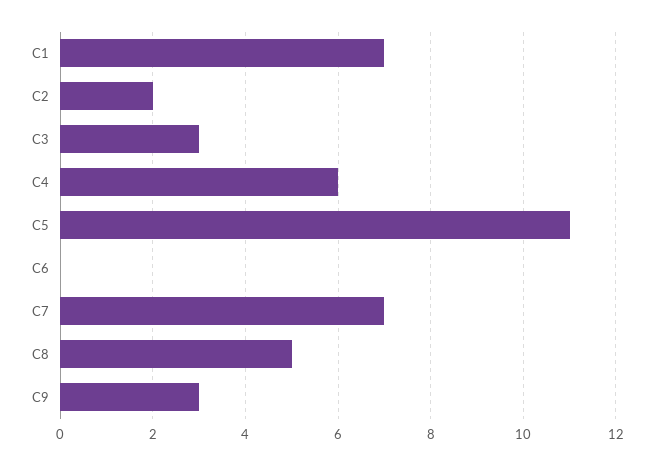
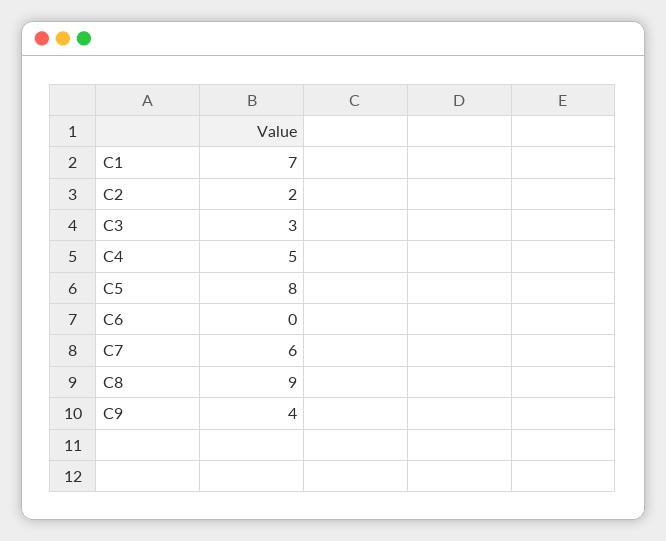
C4: 6 -> 5
C5: 11 -> 8
C7: 7 -> 6
C8: 5 -> 9
C9: 3 -> 4

